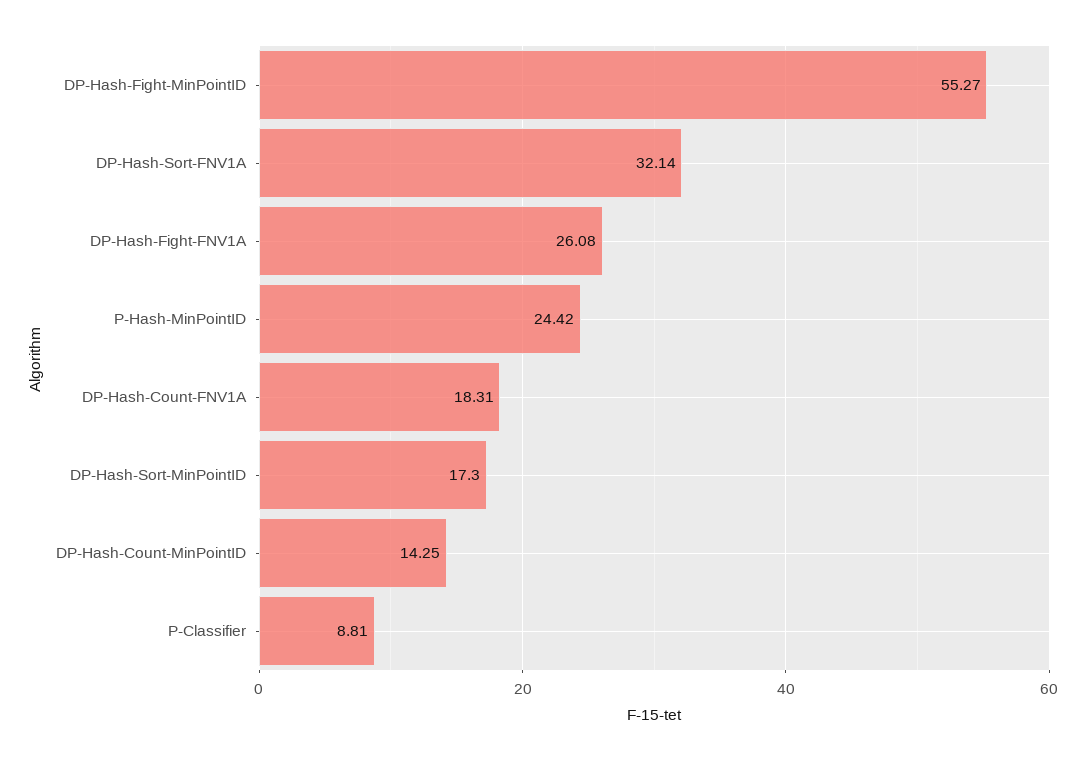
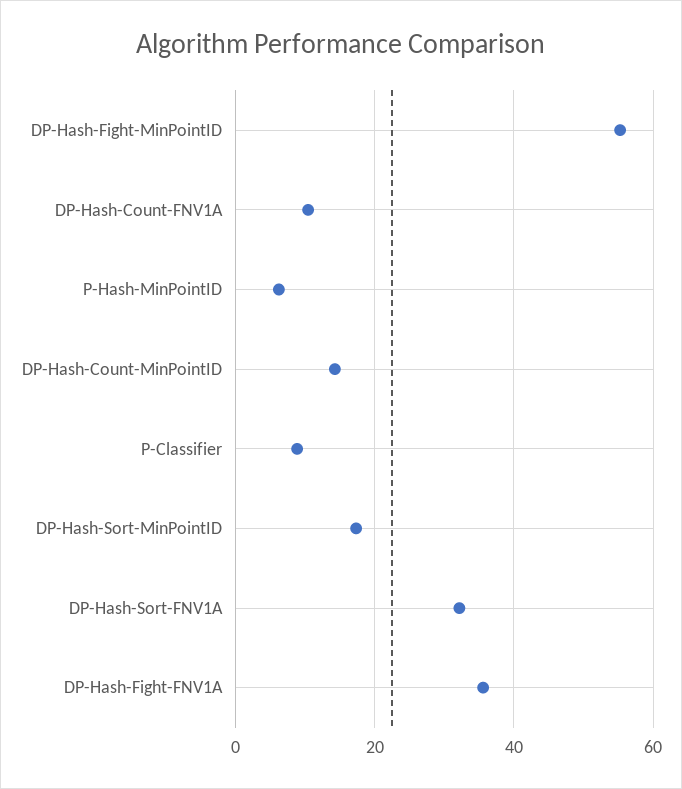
DP-Hash-Fight-FNV1A: 26.08 -> 36
P-Hash-MinPointID: 24.42 -> 6
DP-Hash-Count-FNV1A: 18.31 -> 10

